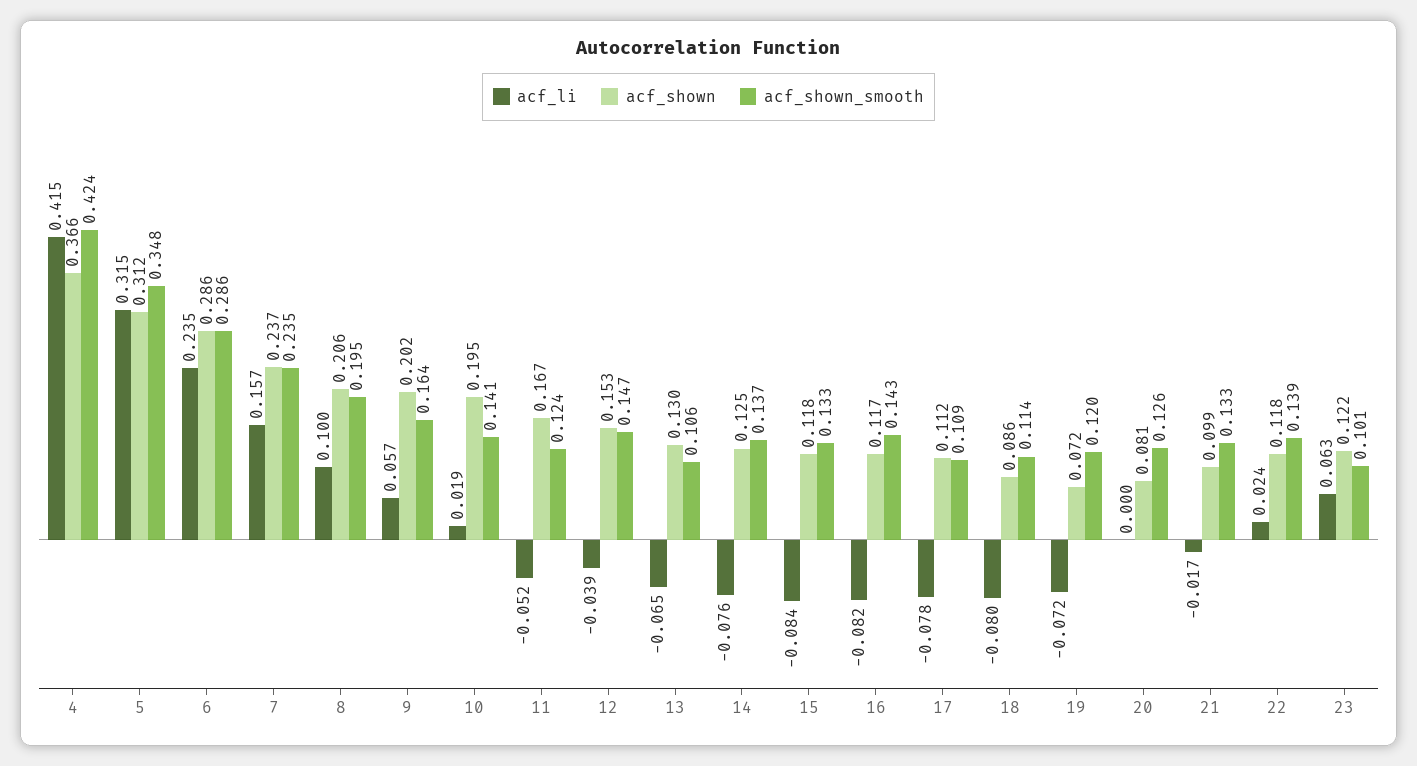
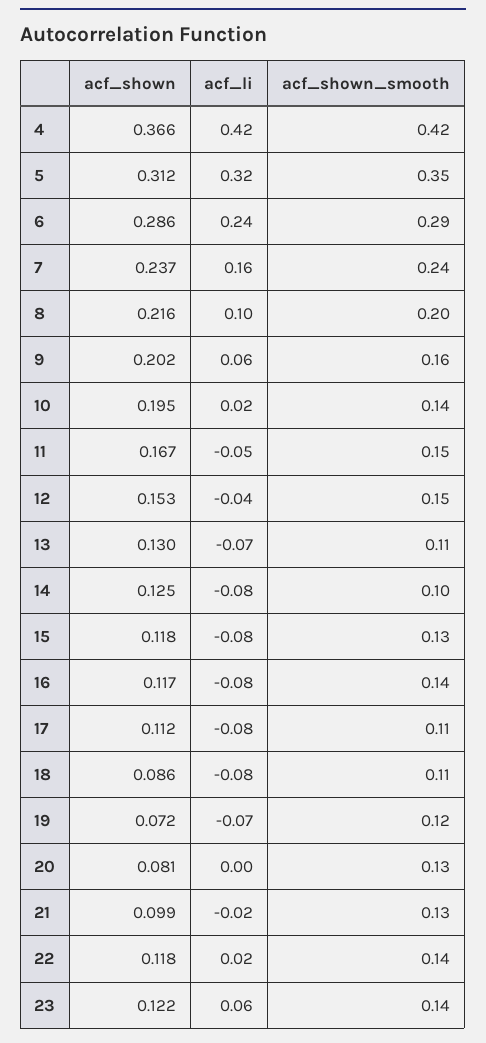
acf_shown, 8: 0.206 -> 0.216
acf_shown_smooth, 11: 0.124 -> 0.15
acf_shown_smooth, 14: 0.137 -> 0.1
acf_shown_smooth, 23: 0.101 -> 0.14

